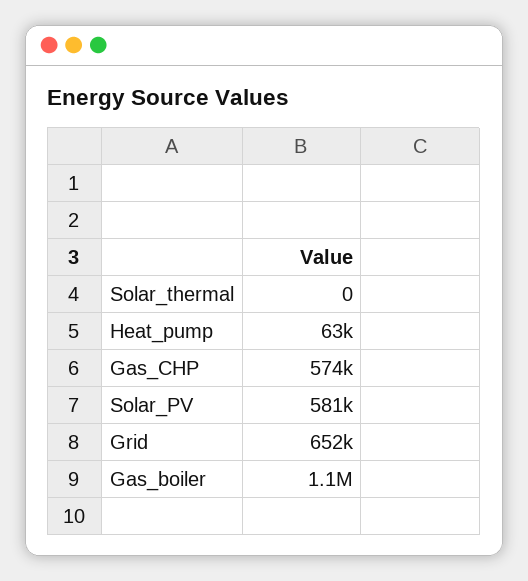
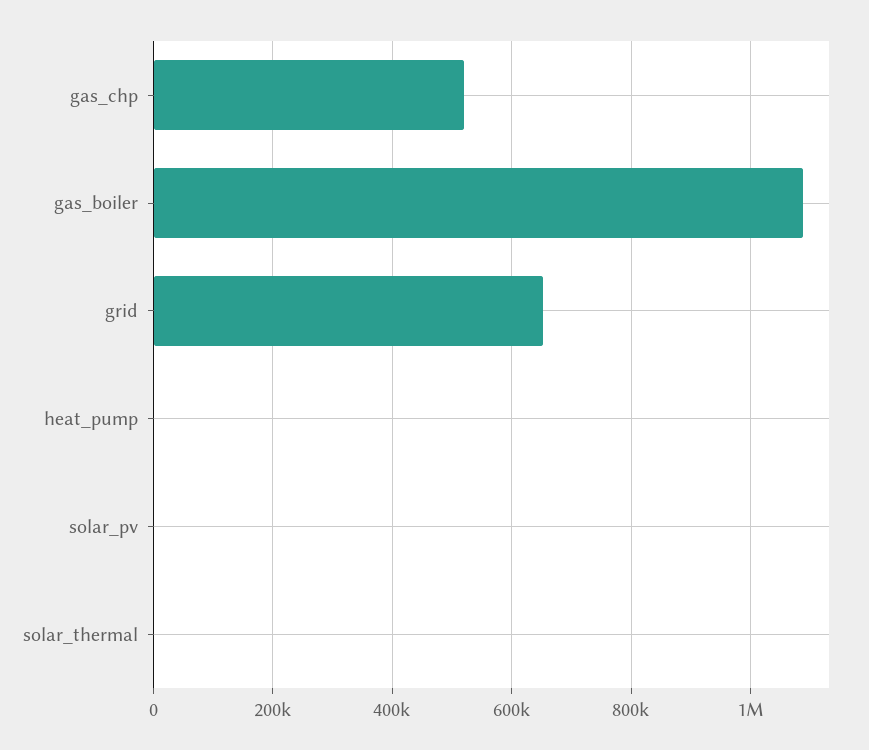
Heat_pump: 63000 -> 0
Gas_CHP: 574000 -> 520000
Solar_PV: 581000 -> 0

